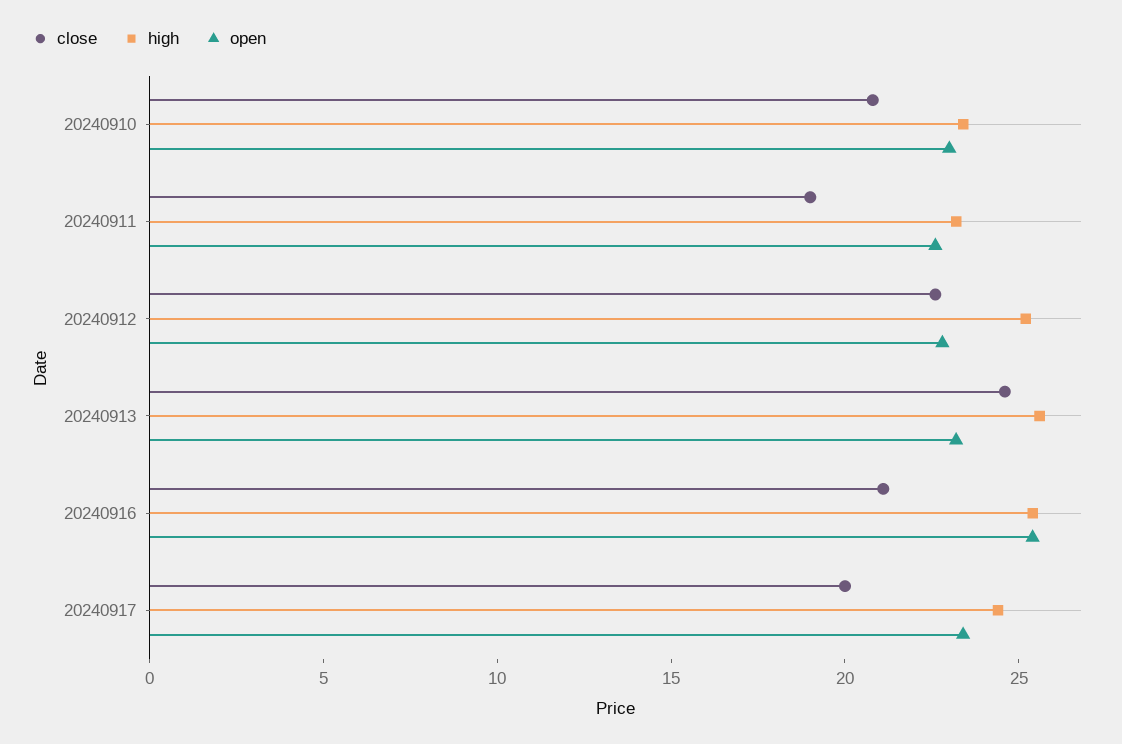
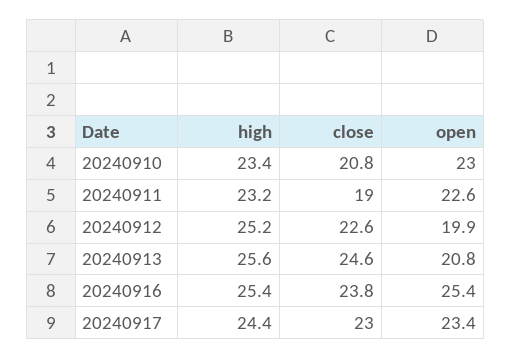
open, 20240912: 23 -> 19.9
open, 20240913: 23 -> 20.8
close, 20240916: 21 -> 23.8
close, 20240917: 20 -> 23

